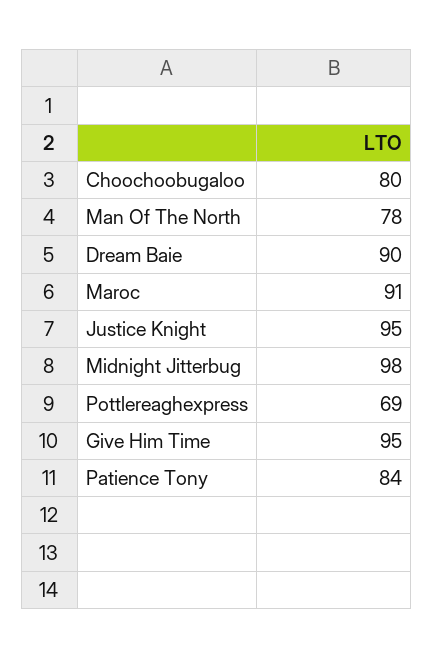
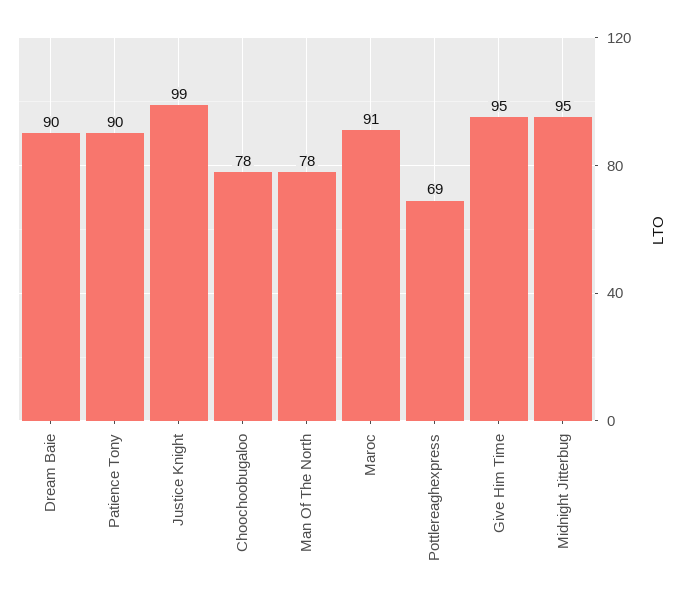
Choochoobugaloo: 80 -> 78
Justice Knight: 95 -> 99
Midnight Jitterbug: 98 -> 95
Patience Tony: 84 -> 90

